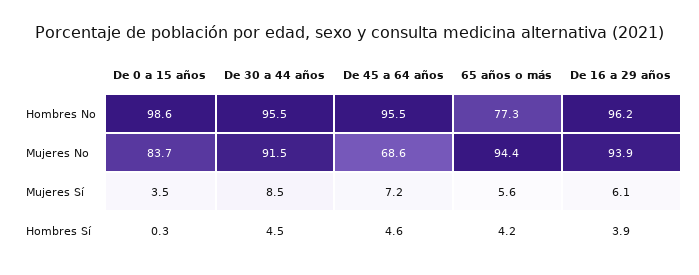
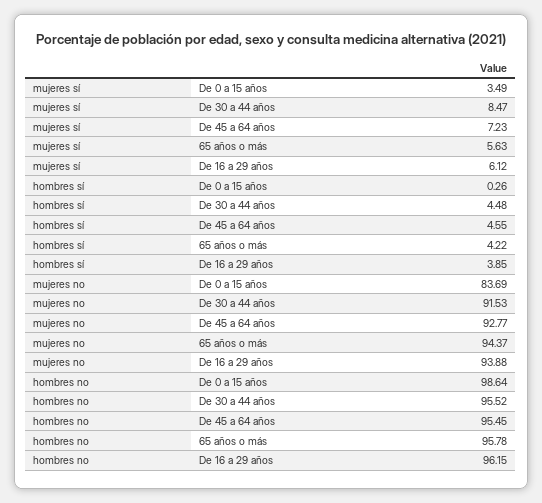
65 años o más, Hombres No: 77.3 -> 95.78
De 45 a 64 años, Mujeres No: 68.6 -> 92.77

